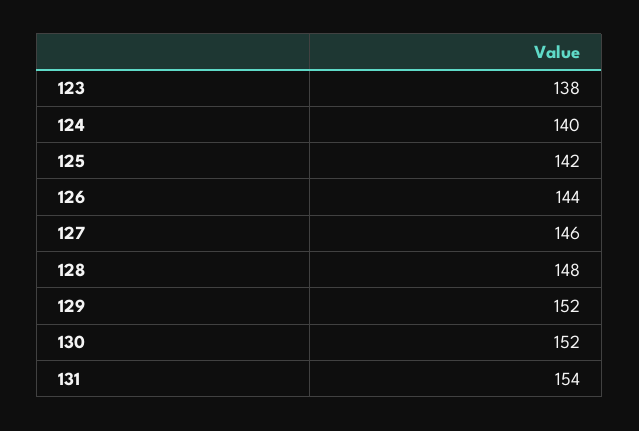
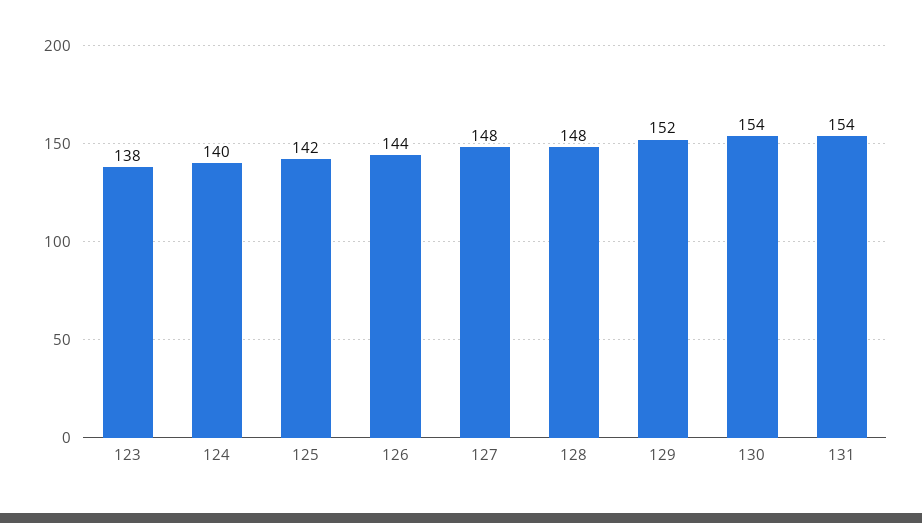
127: 146 -> 148
130: 152 -> 154

